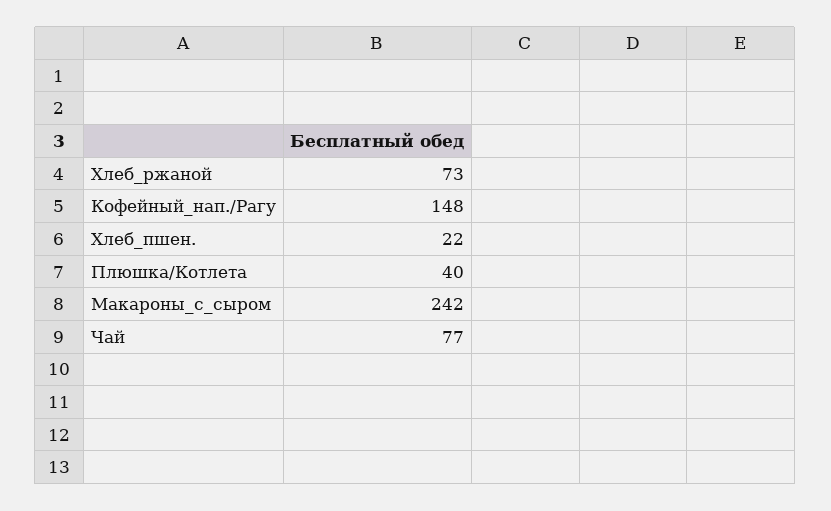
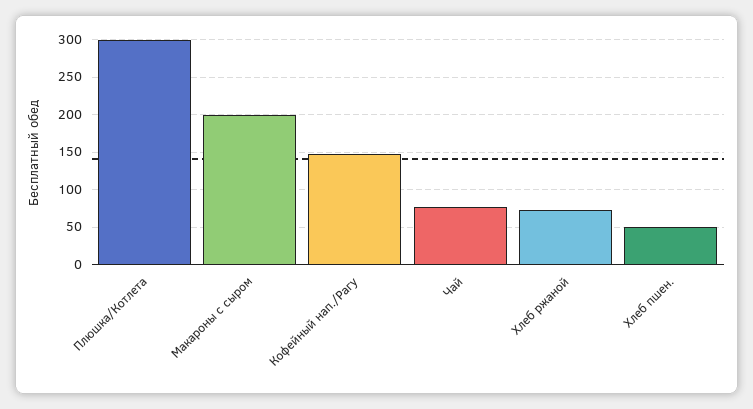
Хлеб_пшен.: 22 -> 50
Плюшка/Котлета: 40 -> 300
Макароны_с_сыром: 242 -> 200

